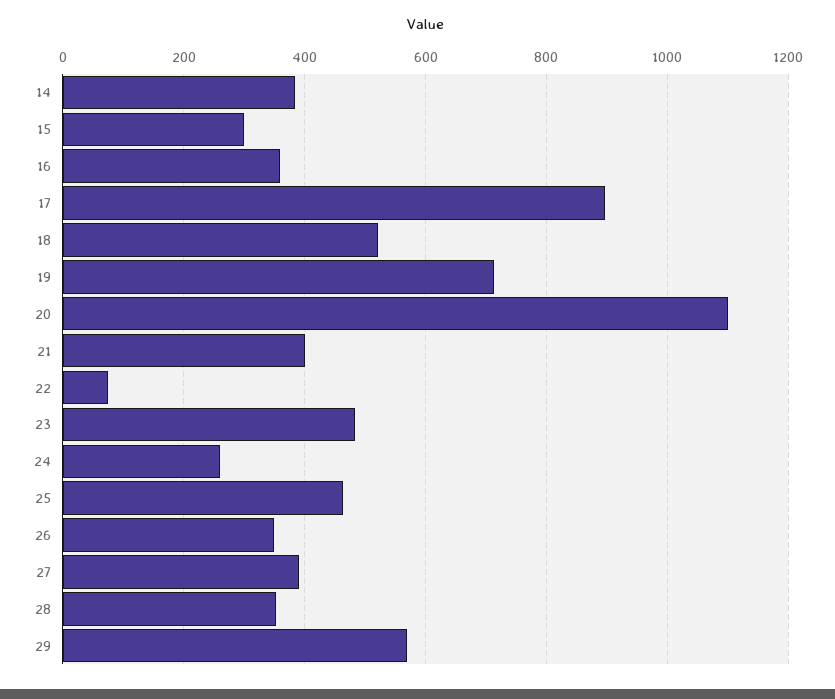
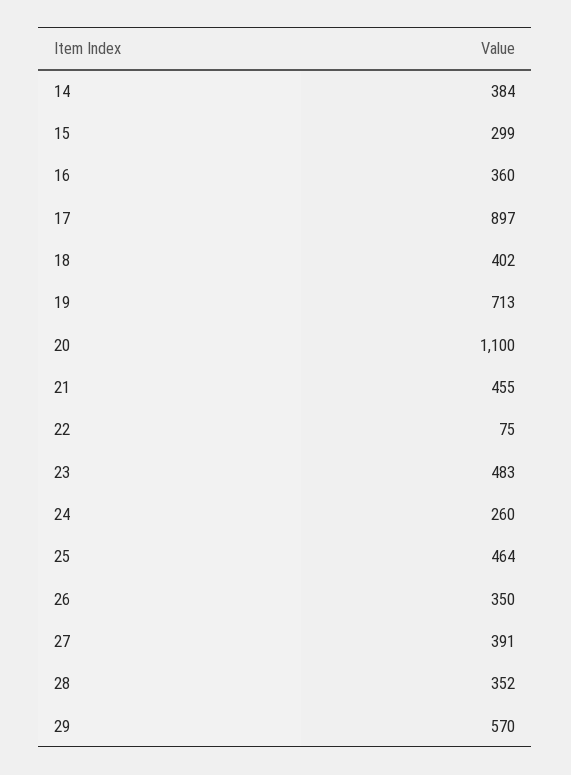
18: 520 -> 402
21: 400 -> 455

